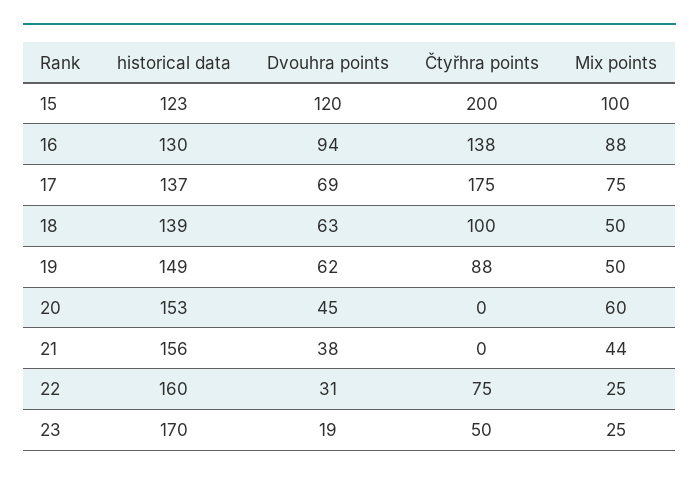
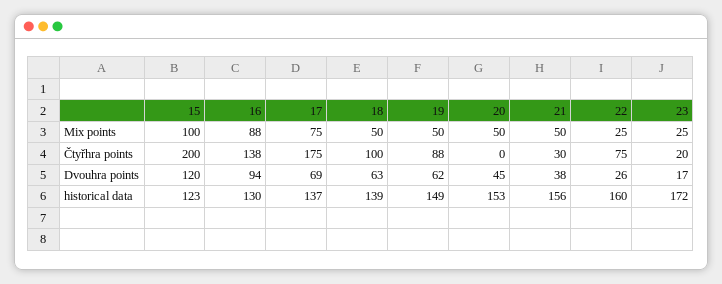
Mix points, 20: 60 -> 50
Čtyřhra points, 21: 0 -> 30
Mix points, 21: 44 -> 50
Dvouhra points, 22: 31 -> 26
historical data, 23: 170 -> 172
Dvouhra points, 23: 19 -> 17
Čtyřhra points, 23: 50 -> 20

